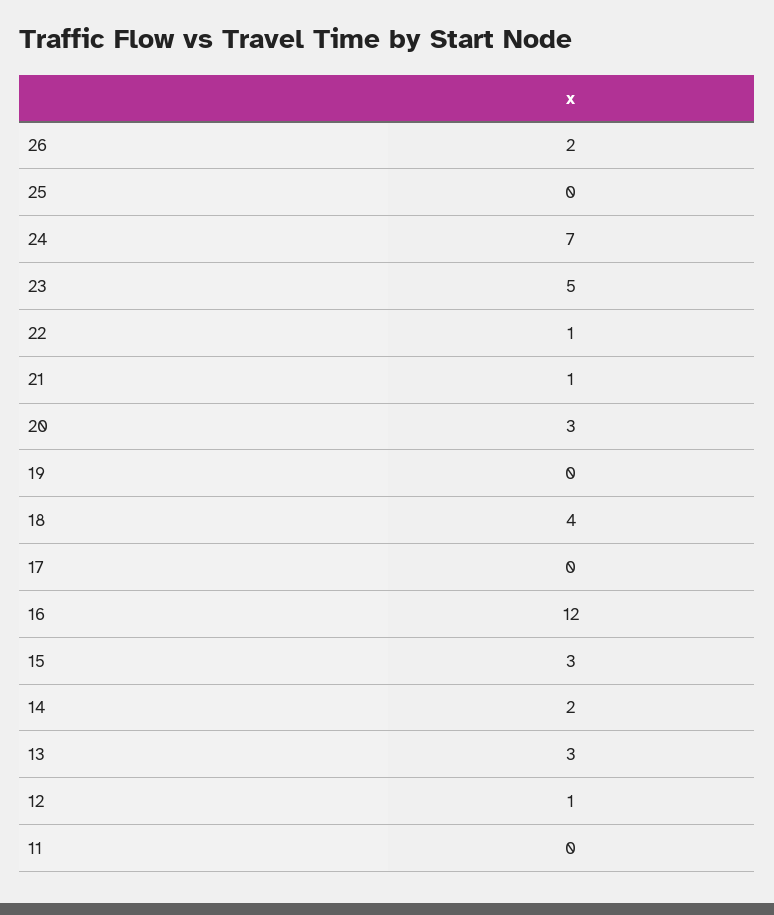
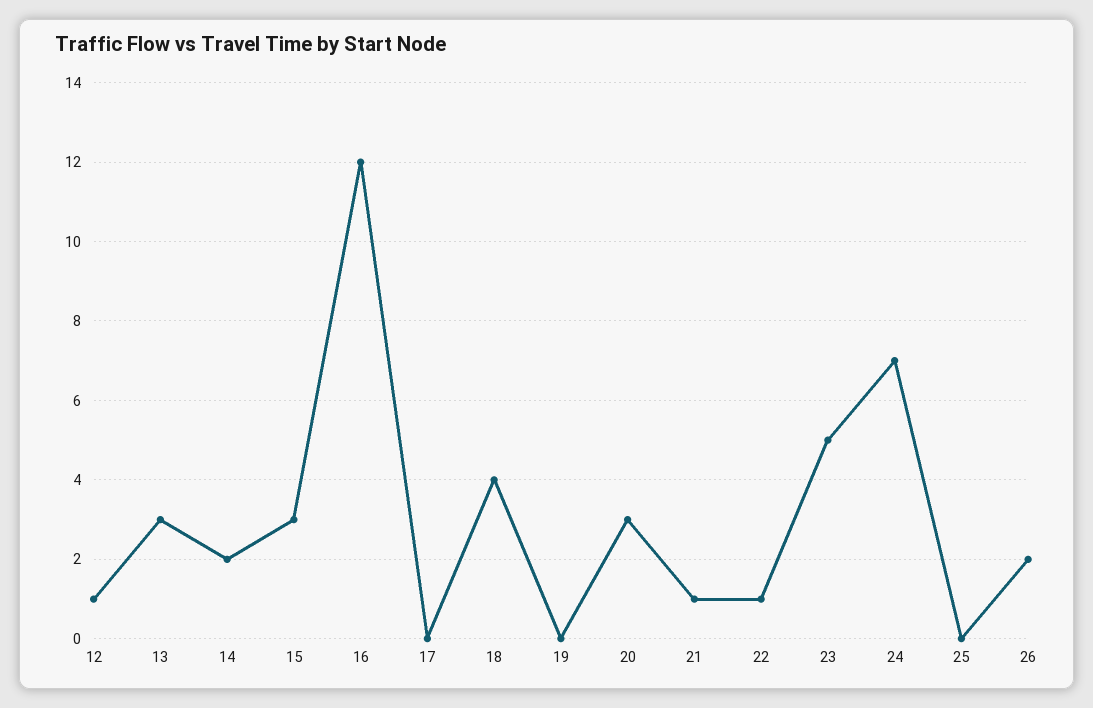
11: 0 -> none

